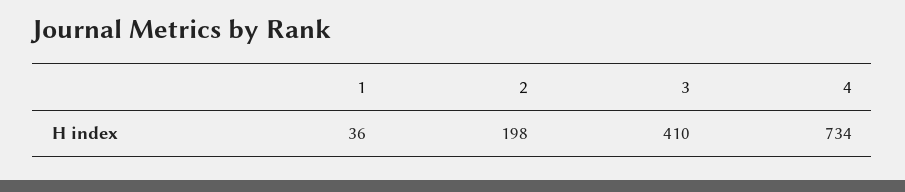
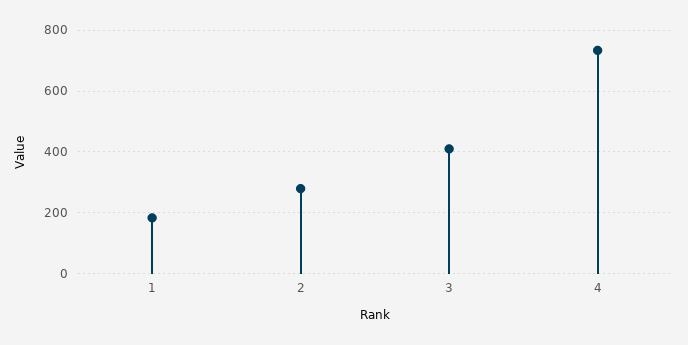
1: 36 -> 180
2: 198 -> 280

